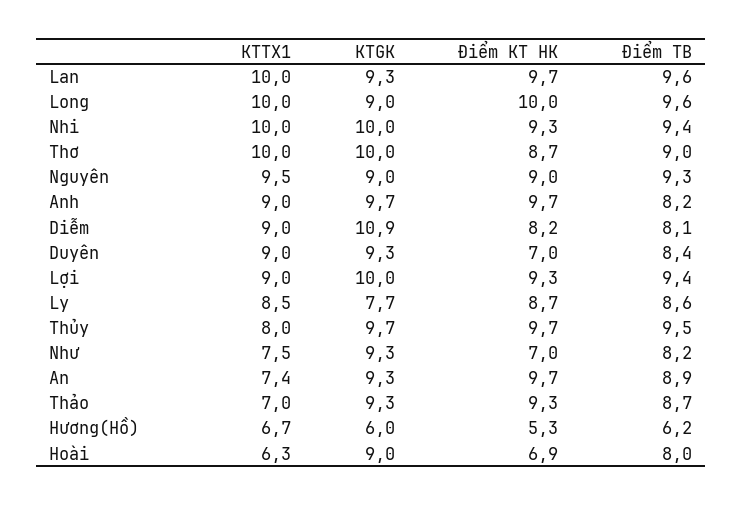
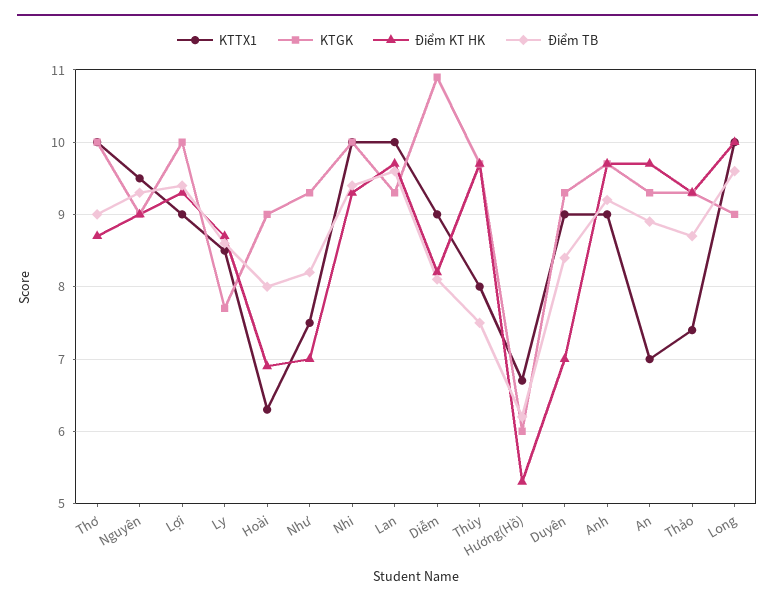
Điểm TB, Anh: 8.2 -> 9.2
Điểm TB, Thủy: 9.5 -> 7.5
KTTX1, An: 7.4 -> 7
KTTX1, Thảo: 7 -> 7.4

